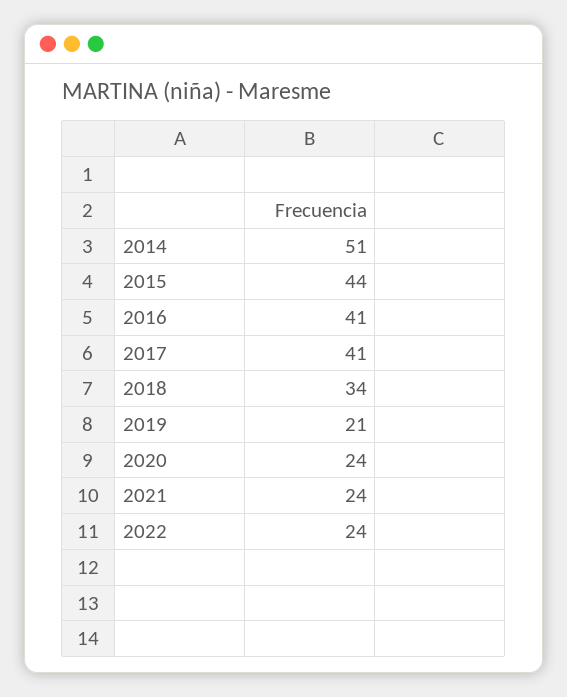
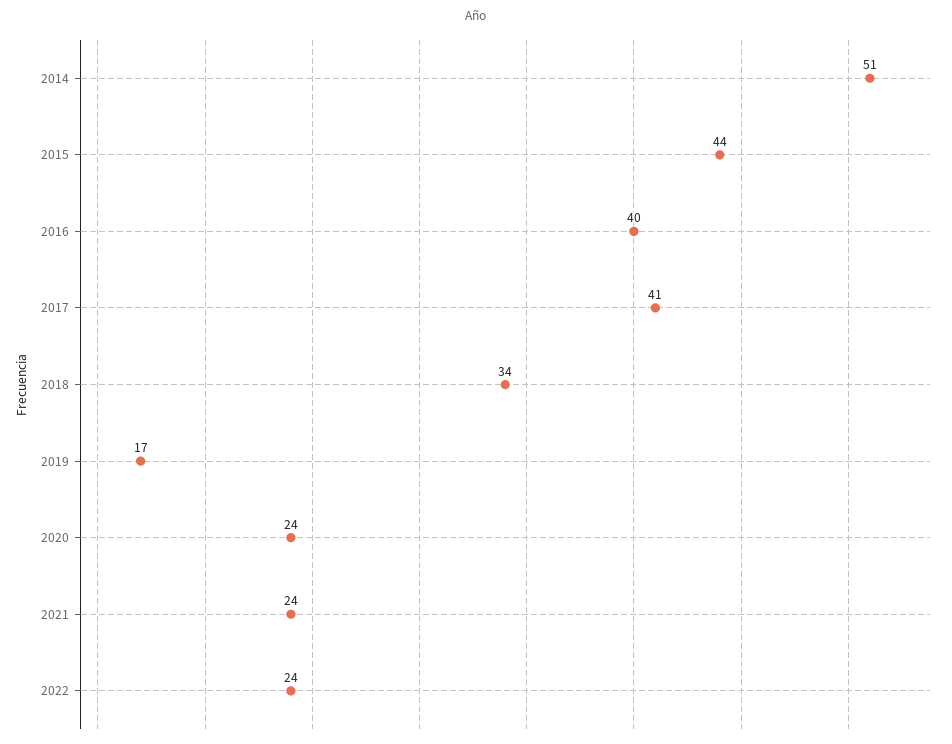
2016: 41 -> 40
2019: 21 -> 17

